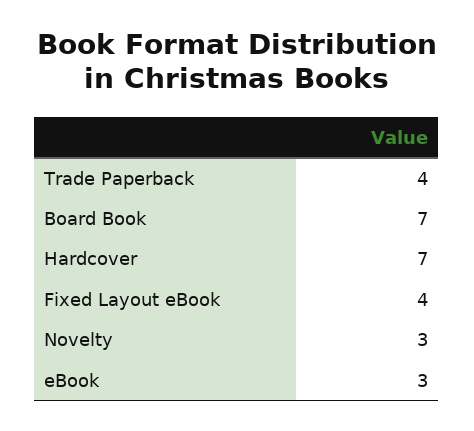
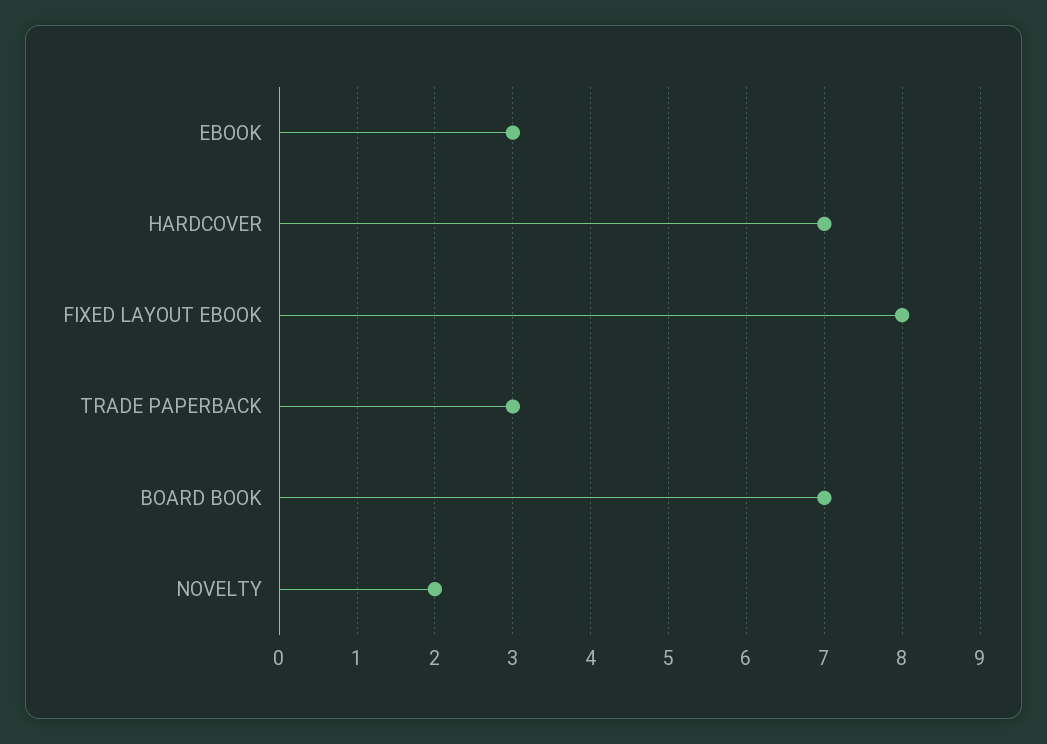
Trade Paperback: 4 -> 3
Fixed Layout eBook: 4 -> 8
Novelty: 3 -> 2

